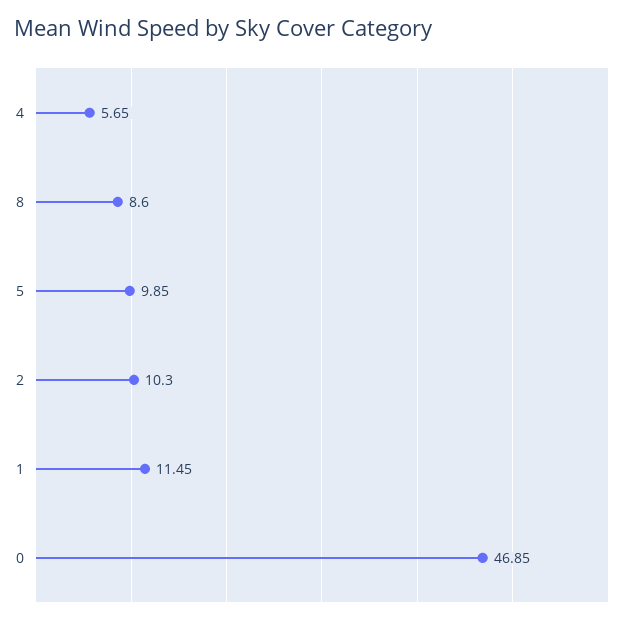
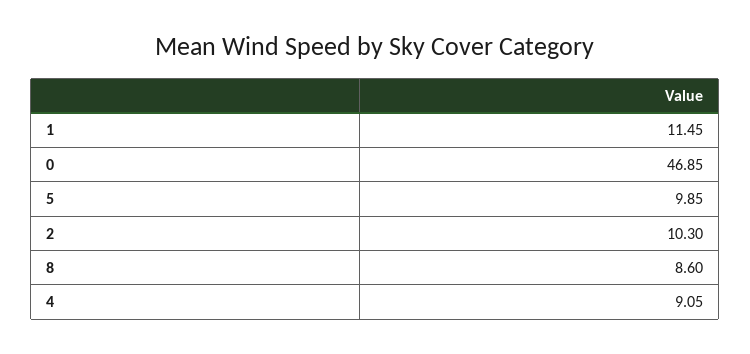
4: 5.65 -> 9.05

